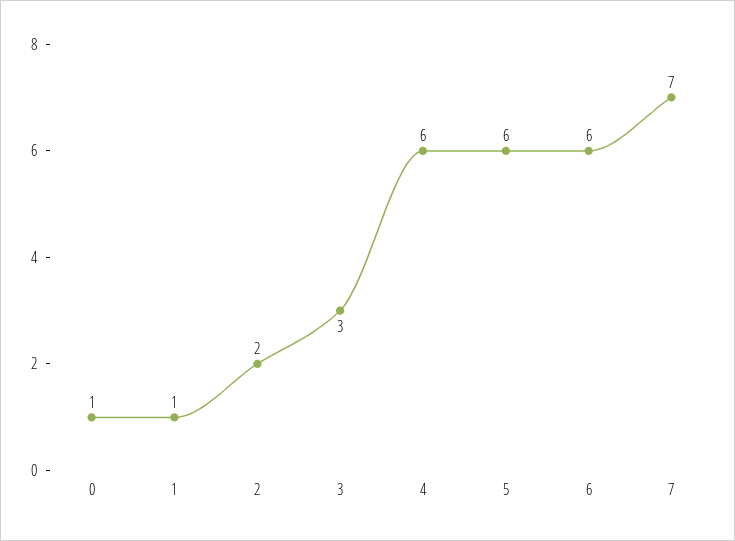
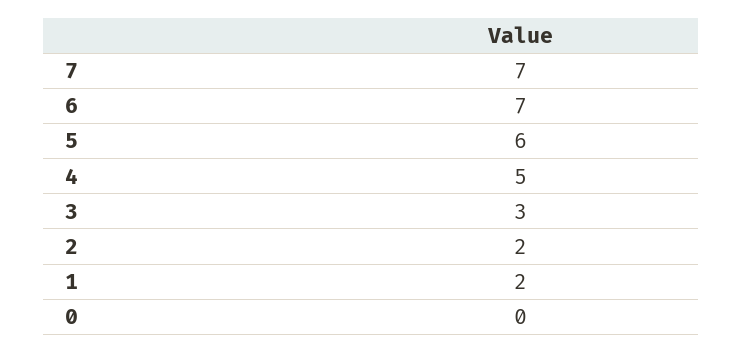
0: 1 -> 0
1: 1 -> 2
4: 6 -> 5
6: 6 -> 7

